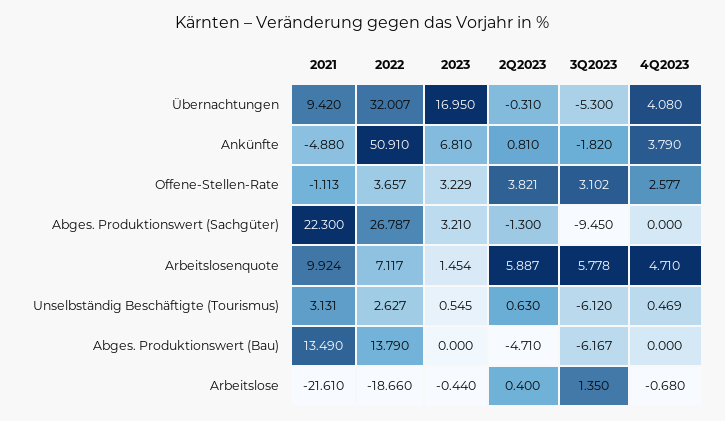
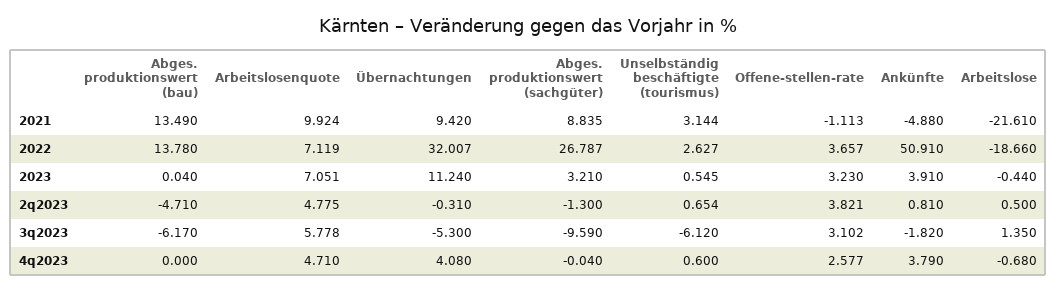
2023, Übernachtungen: 16.95 -> 11.24
2023, Ankünfte: 6.81 -> 3.91
2023, Offene-Stellen-Rate: 3.229 -> 3.23
2021, Abges. Produktionswert (Sachgüter): 22.3 -> 8.835
3Q2023, Abges. Produktionswert (Sachgüter): -9.45 -> -9.59
4Q2023, Abges. Produktionswert (Sachgüter): 0 -> -0.04
2022, Arbeitslosenquote: 7.117 -> 7.119
2023, Arbeitslosenquote: 1.454 -> 7.051
2Q2023, Arbeitslosenquote: 5.887 -> 4.775
2021, Unselbständig Beschäftigte (Tourismus): 3.131 -> 3.144
2Q2023, Unselbständig Beschäftigte (Tourismus): 0.63 -> 0.654
4Q2023, Unselbständig Beschäftigte (Tourismus): 0.469 -> 0.6
2022, Abges. Produktionswert (Bau): 13.79 -> 13.78
2023, Abges. Produktionswert (Bau): 0 -> 0.04
3Q2023, Abges. Produktionswert (Bau): -6.167 -> -6.17
2Q2023, Arbeitslose: 0.4 -> 0.5

